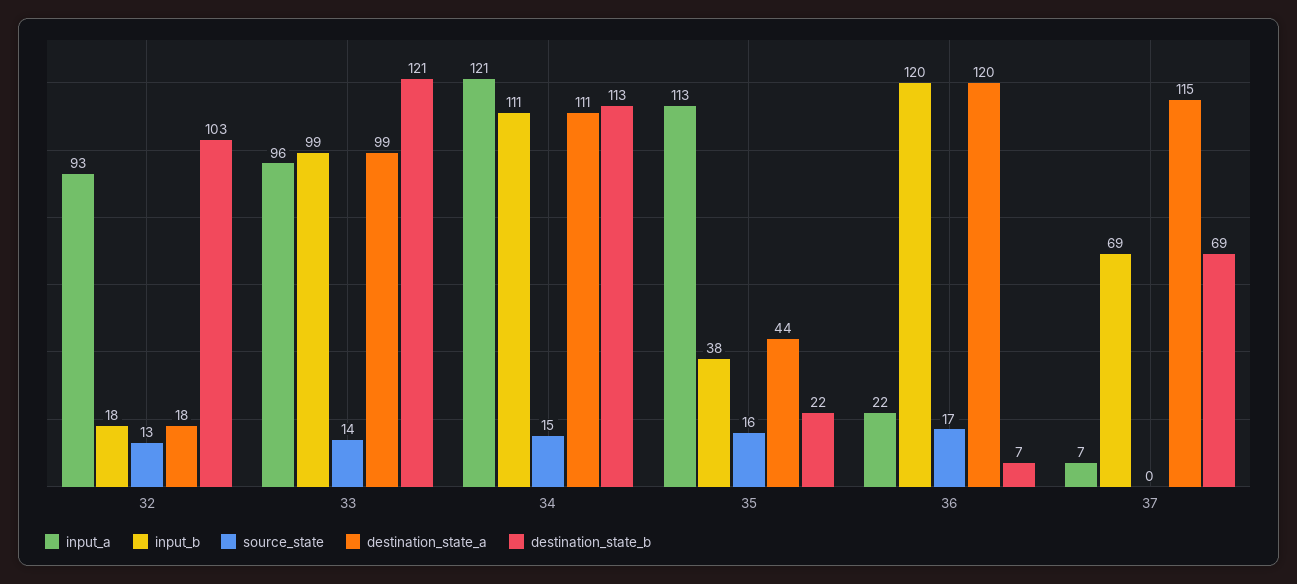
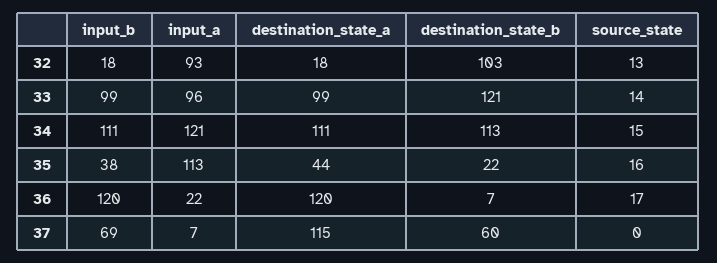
destination_state_b, 37: 69 -> 60

